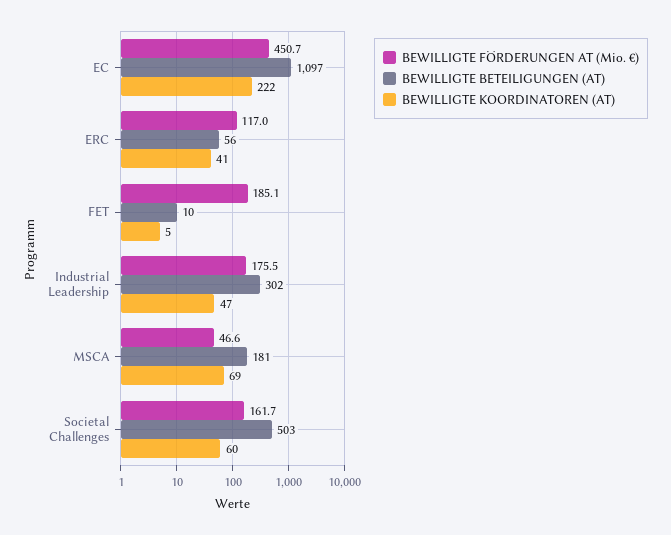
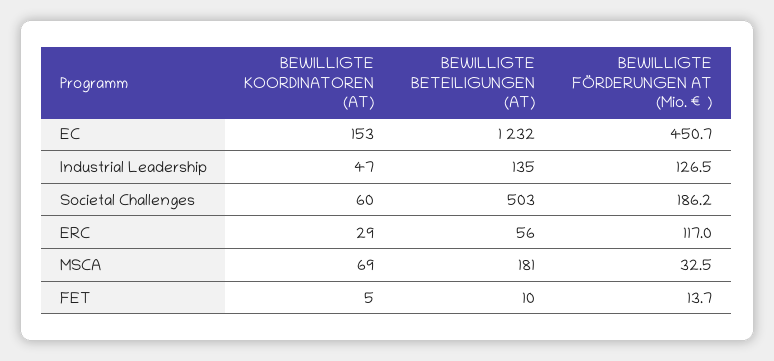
BEWILLIGTE BETEILIGUNGEN (AT), EC: 1097 -> 1232
BEWILLIGTE KOORDINATOREN (AT), EC: 222 -> 153
BEWILLIGTE KOORDINATOREN (AT), ERC: 41 -> 29
BEWILLIGTE FÖRDERUNGEN AT (Mio. €), FET: 185.1 -> 13.7
BEWILLIGTE FÖRDERUNGEN AT (Mio. €), Industrial Leadership: 175.5 -> 126.5
BEWILLIGTE BETEILIGUNGEN (AT), Industrial Leadership: 302 -> 135
BEWILLIGTE FÖRDERUNGEN AT (Mio. €), MSCA: 46.6 -> 32.5
BEWILLIGTE FÖRDERUNGEN AT (Mio. €), Societal Challenges: 161.7 -> 186.2

